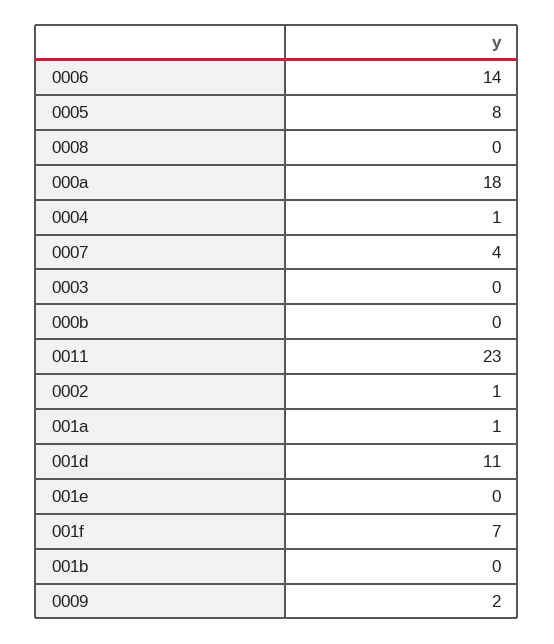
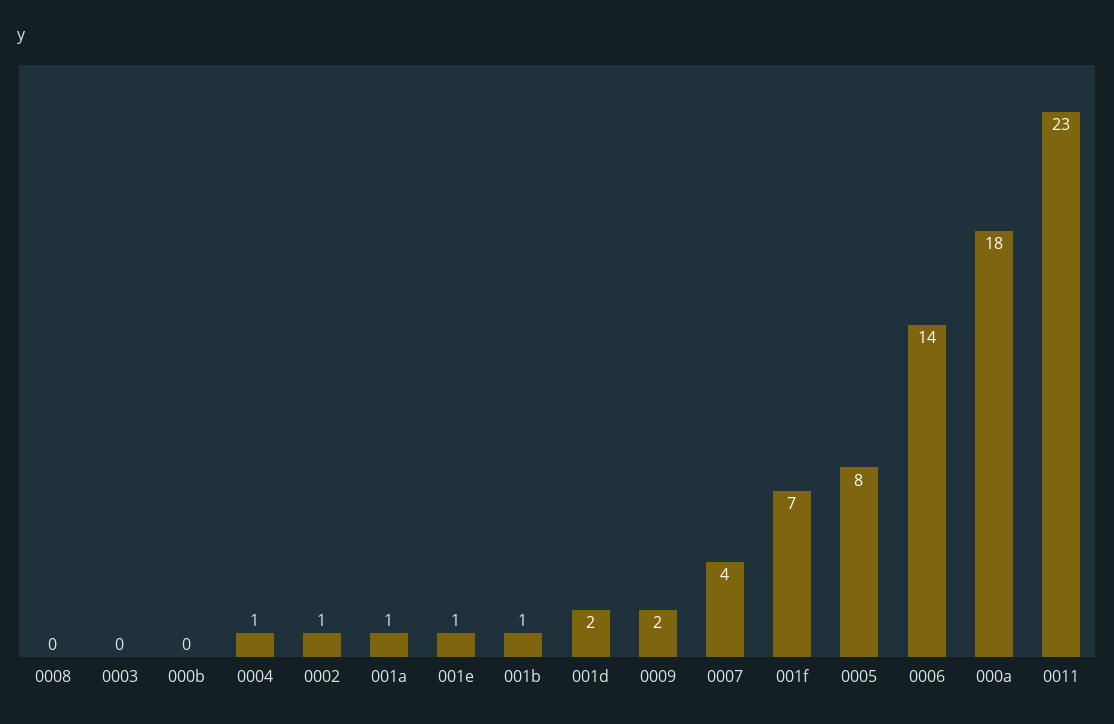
001d: 11 -> 2
001e: 0 -> 1
001b: 0 -> 1

